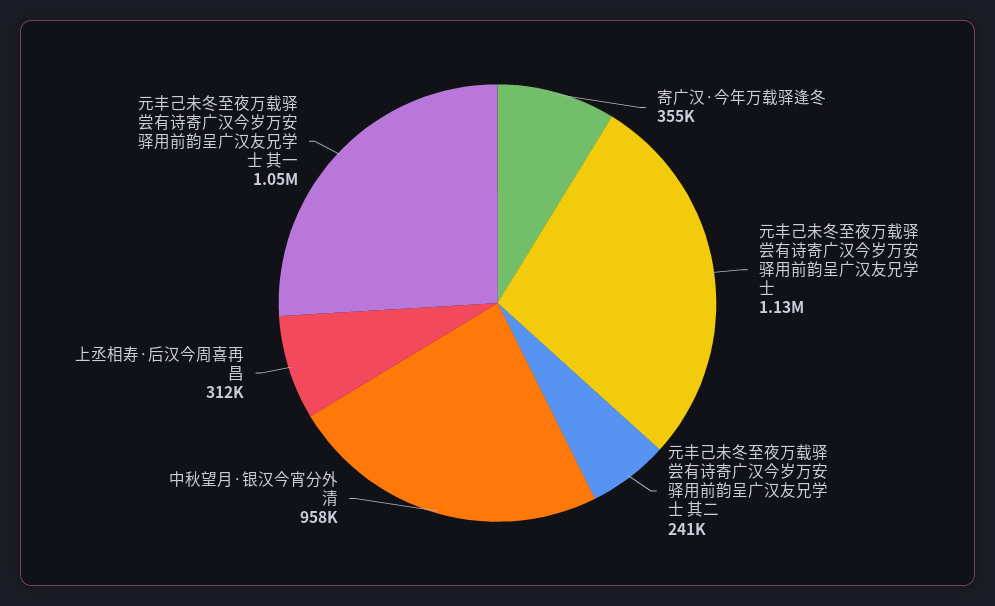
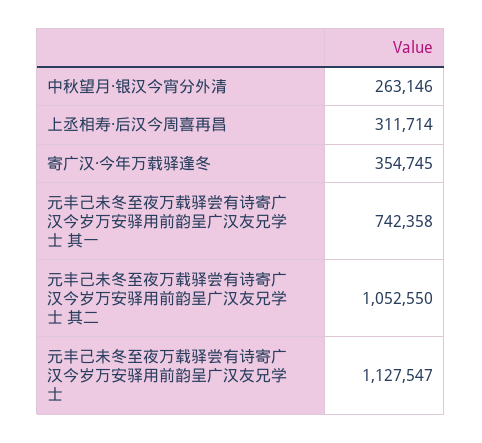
元丰己未冬至夜万载驿尝有诗寄广汉今岁万安驿用前韵呈广汉友兄学士 其二: 241000 -> 1052550
中秋望月·银汉今宵分外清: 958000 -> 263146
元丰己未冬至夜万载驿尝有诗寄广汉今岁万安驿用前韵呈广汉友兄学士 其一: 1050000 -> 742358

